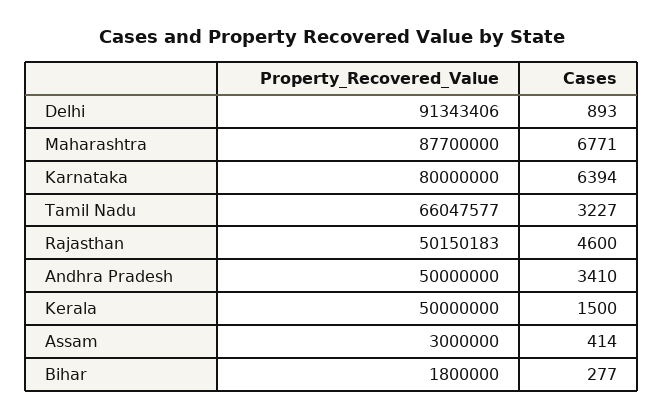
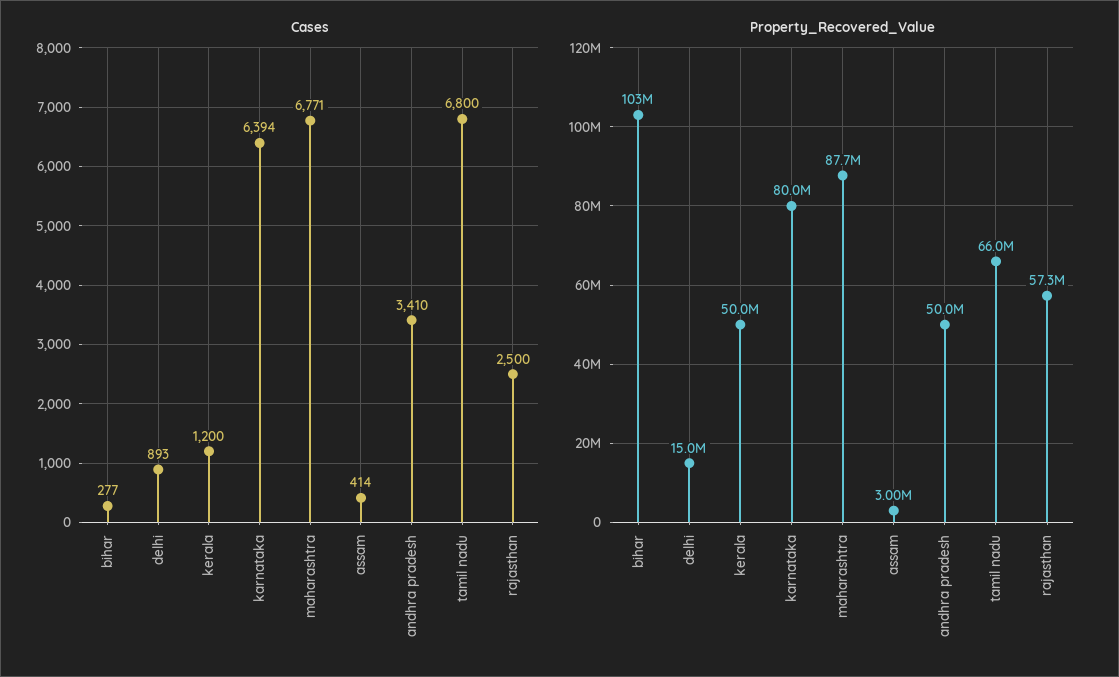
Property_Recovered_Value, Delhi: 91343406 -> 15000000
Cases, Tamil Nadu: 3227 -> 6800
Property_Recovered_Value, Rajasthan: 50150183 -> 57300000
Cases, Rajasthan: 4600 -> 2500
Cases, Kerala: 1500 -> 1200
Property_Recovered_Value, Bihar: 1800000 -> 103000000

